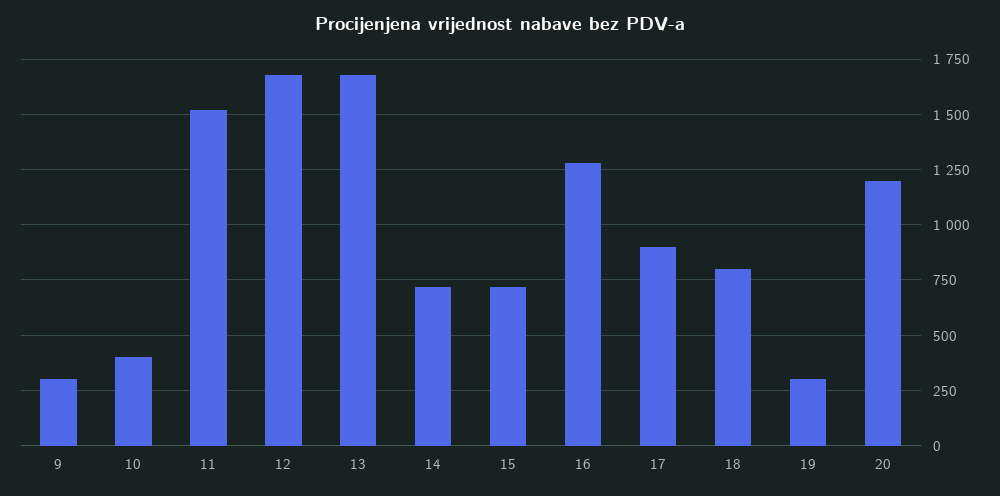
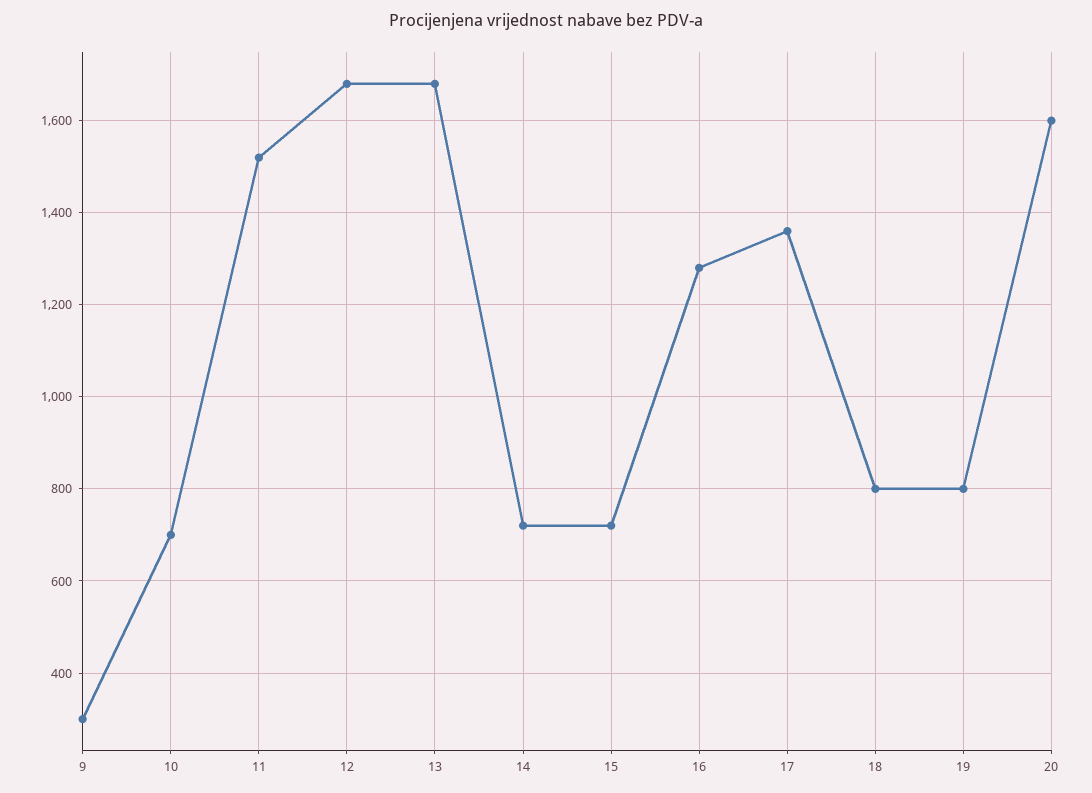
10: 400 -> 700
17: 900 -> 1360
19: 300 -> 800
20: 1200 -> 1600

